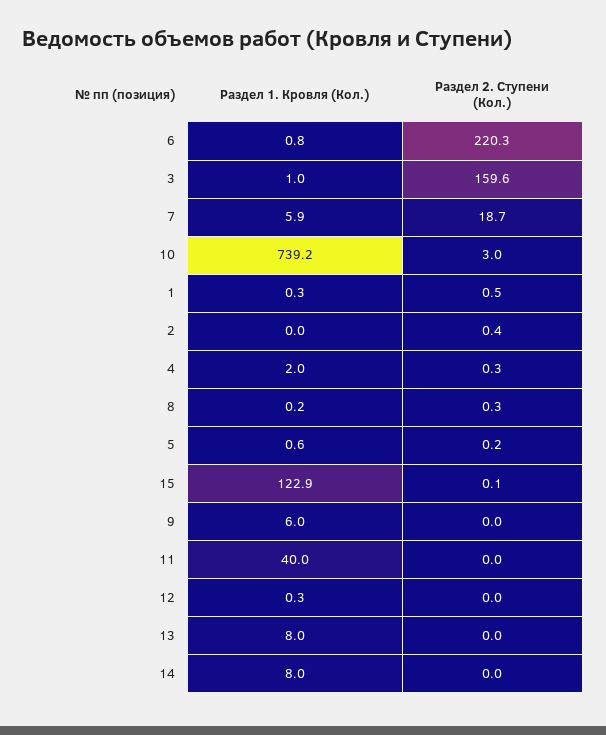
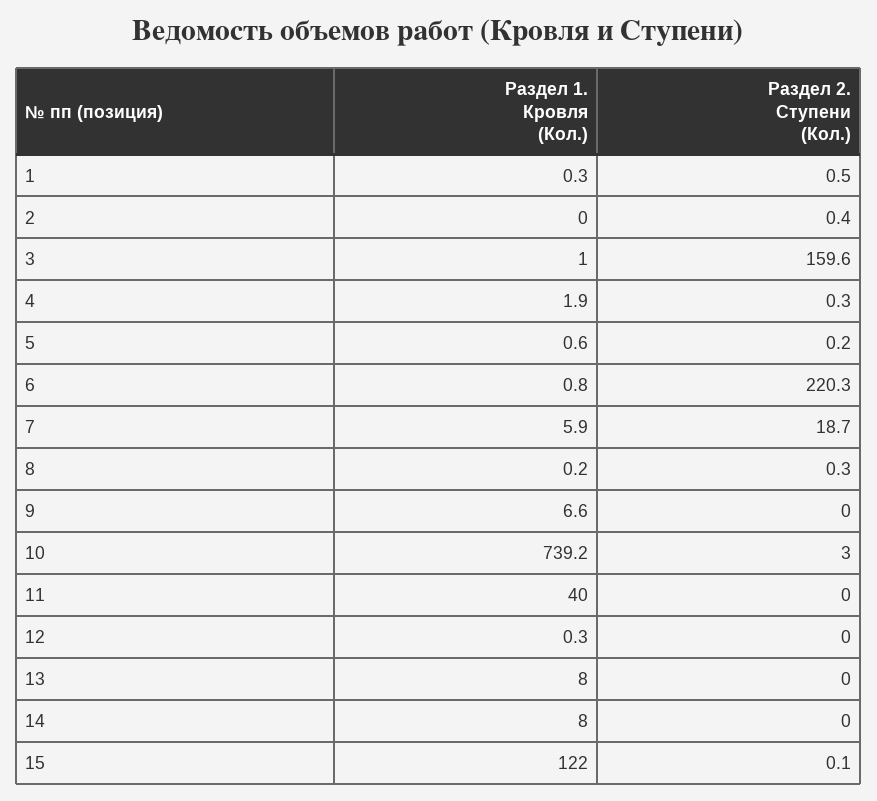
Раздел 1. Кровля (Кол.), 4: 2 -> 1.9
Раздел 1. Кровля (Кол.), 15: 122.9 -> 122
Раздел 1. Кровля (Кол.), 9: 6 -> 6.6

